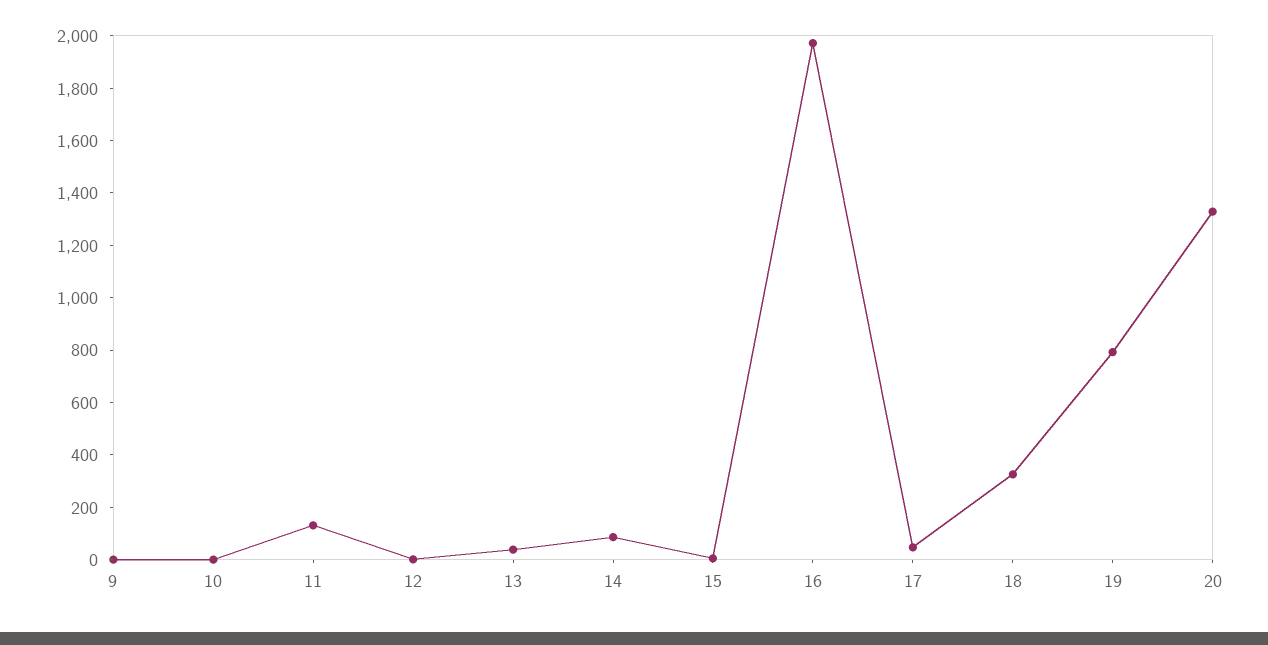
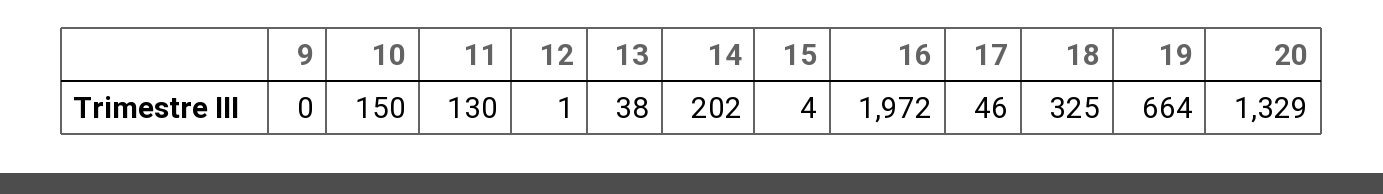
10: 0 -> 150
14: 100 -> 202
19: 800 -> 664

